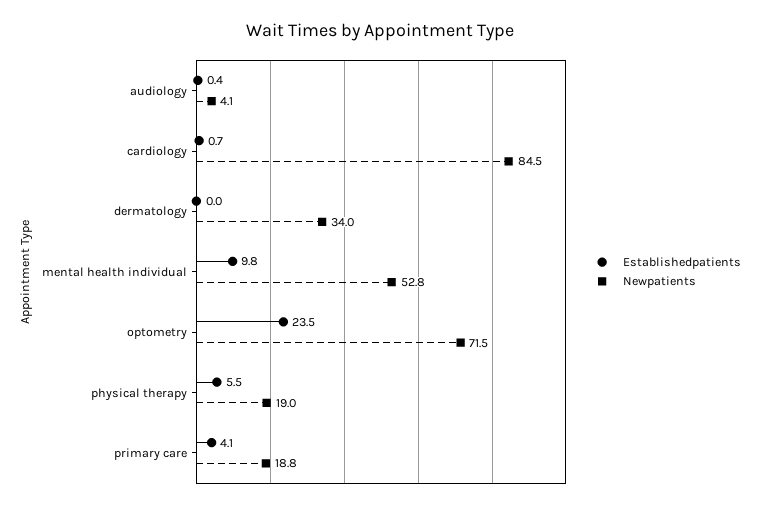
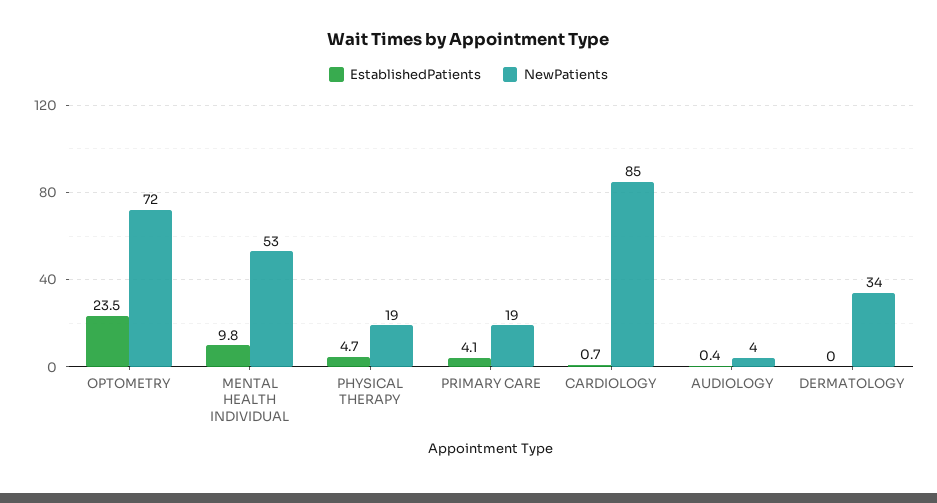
Establishedpatients, physical therapy: 5.5 -> 4.7

